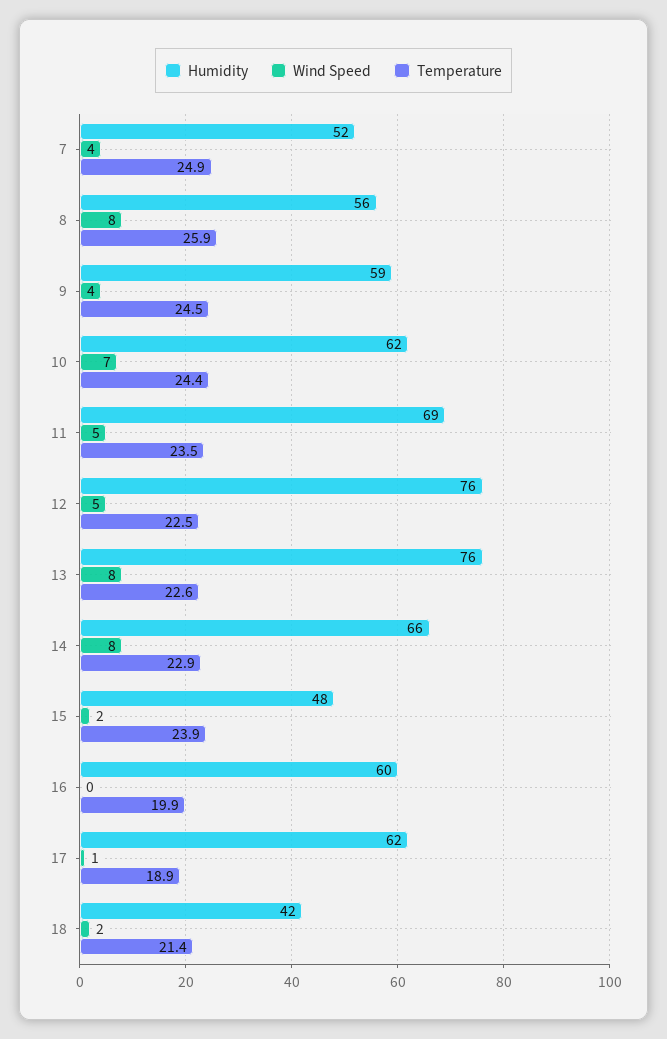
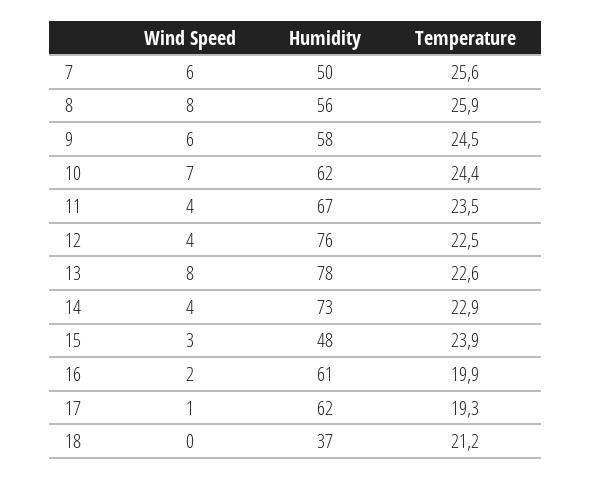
Humidity, 7: 52 -> 50
Wind Speed, 7: 4 -> 6
Temperature, 7: 24.9 -> 25.6
Humidity, 9: 59 -> 58
Wind Speed, 9: 4 -> 6
Humidity, 11: 69 -> 67
Wind Speed, 11: 5 -> 4
Wind Speed, 12: 5 -> 4
Humidity, 13: 76 -> 78
Humidity, 14: 66 -> 73
Wind Speed, 14: 8 -> 4
Wind Speed, 15: 2 -> 3
Humidity, 16: 60 -> 61
Wind Speed, 16: 0 -> 2
Temperature, 17: 18.9 -> 19.3
Humidity, 18: 42 -> 37
Wind Speed, 18: 2 -> 0
Temperature, 18: 21.4 -> 21.2

